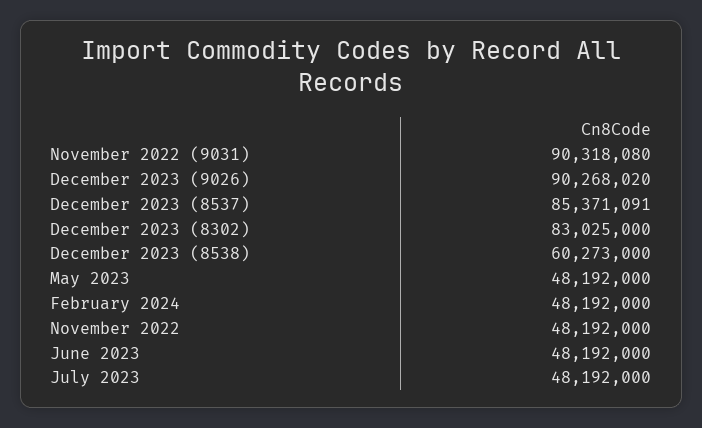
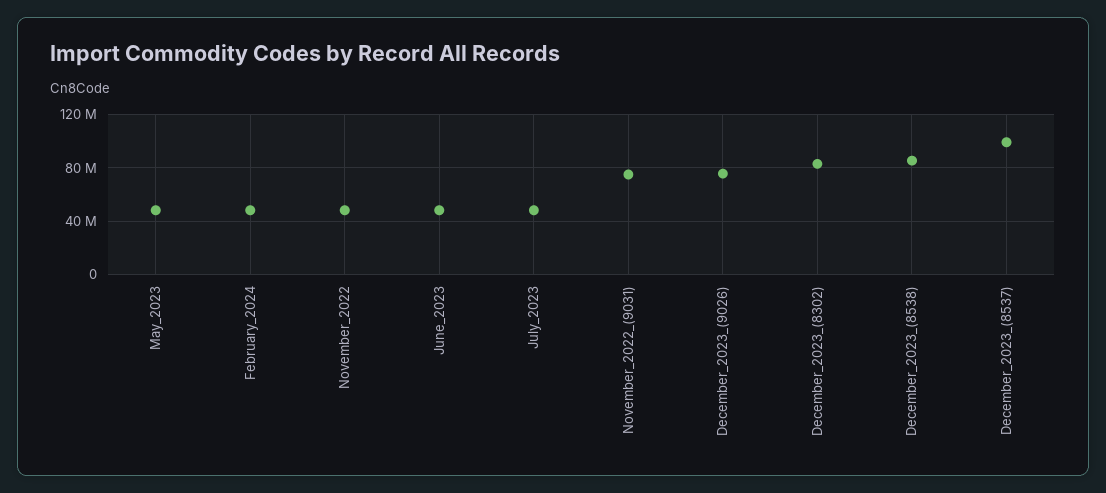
November 2022 (9031): 90318080 -> 75000000
December 2023 (9026): 90268020 -> 75000000
December 2023 (8537): 85371091 -> 100000000
December 2023 (8538): 60273000 -> 85000000

